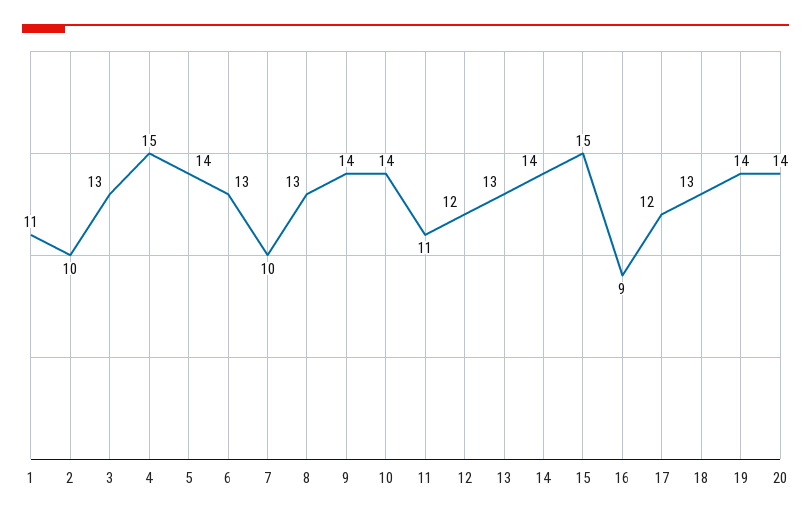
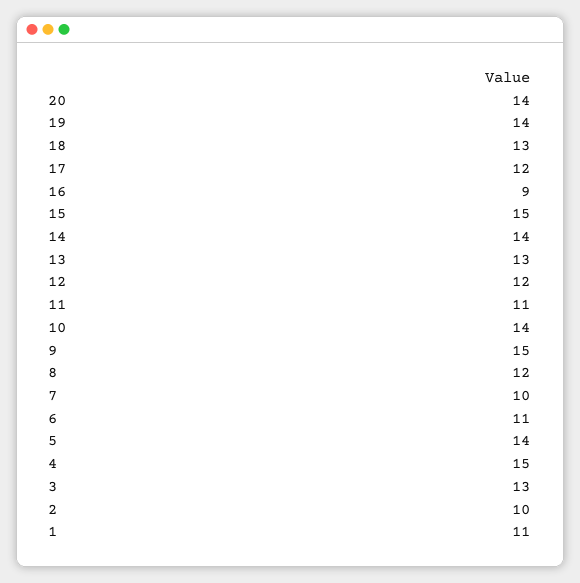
6: 13 -> 11
8: 13 -> 12
9: 14 -> 15

